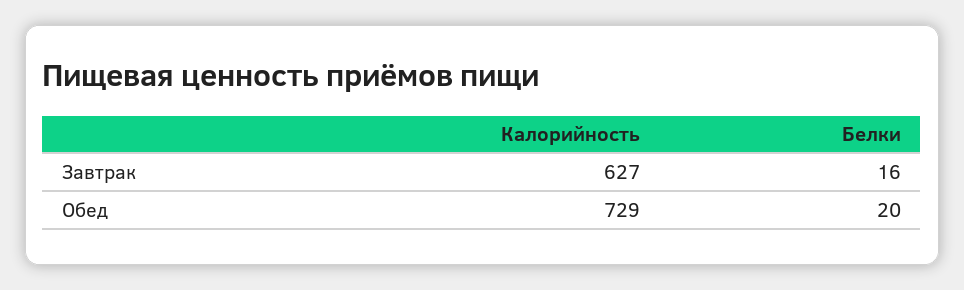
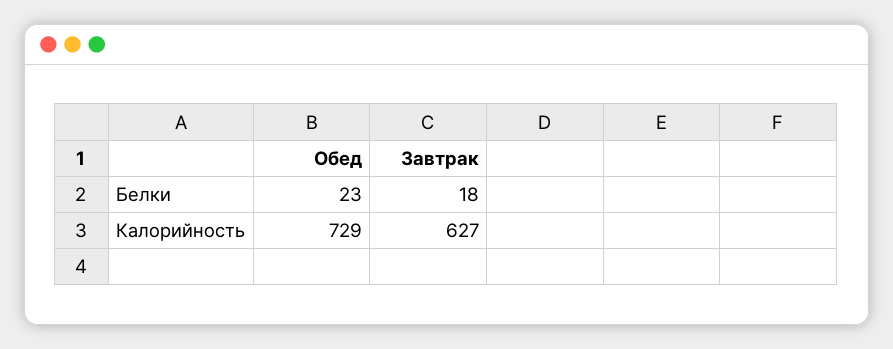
Белки, Завтрак: 16 -> 18
Белки, Обед: 20 -> 23

